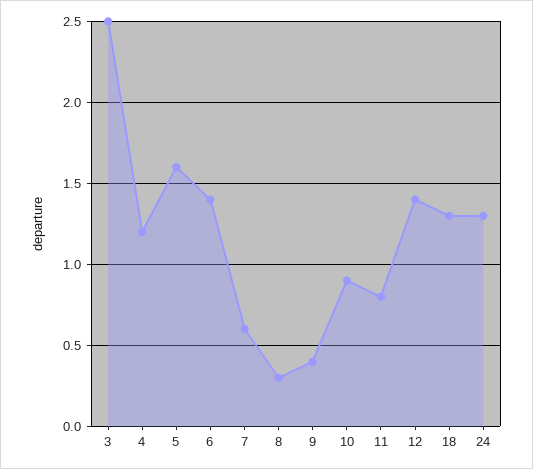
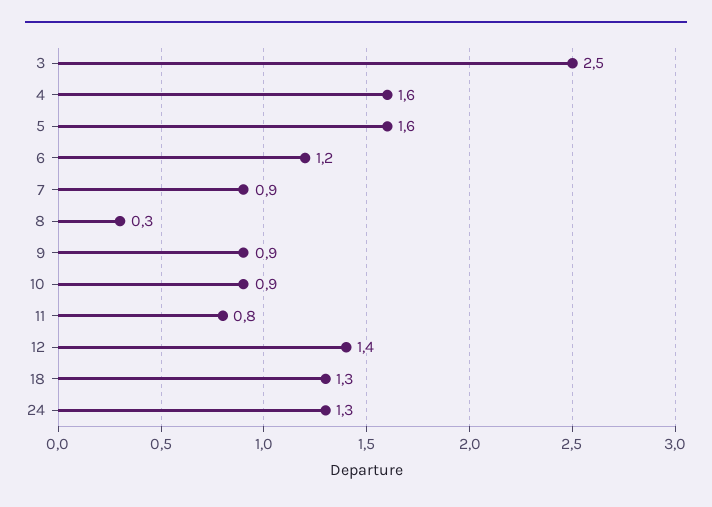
4: 1.2 -> 1.6
6: 1.4 -> 1.2
7: 0.6 -> 0.9
9: 0.4 -> 0.9

